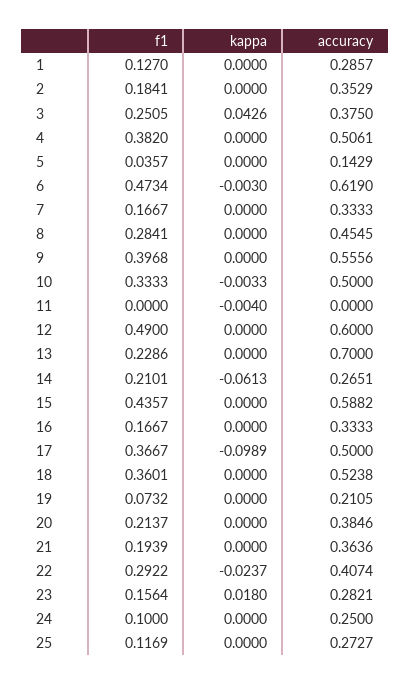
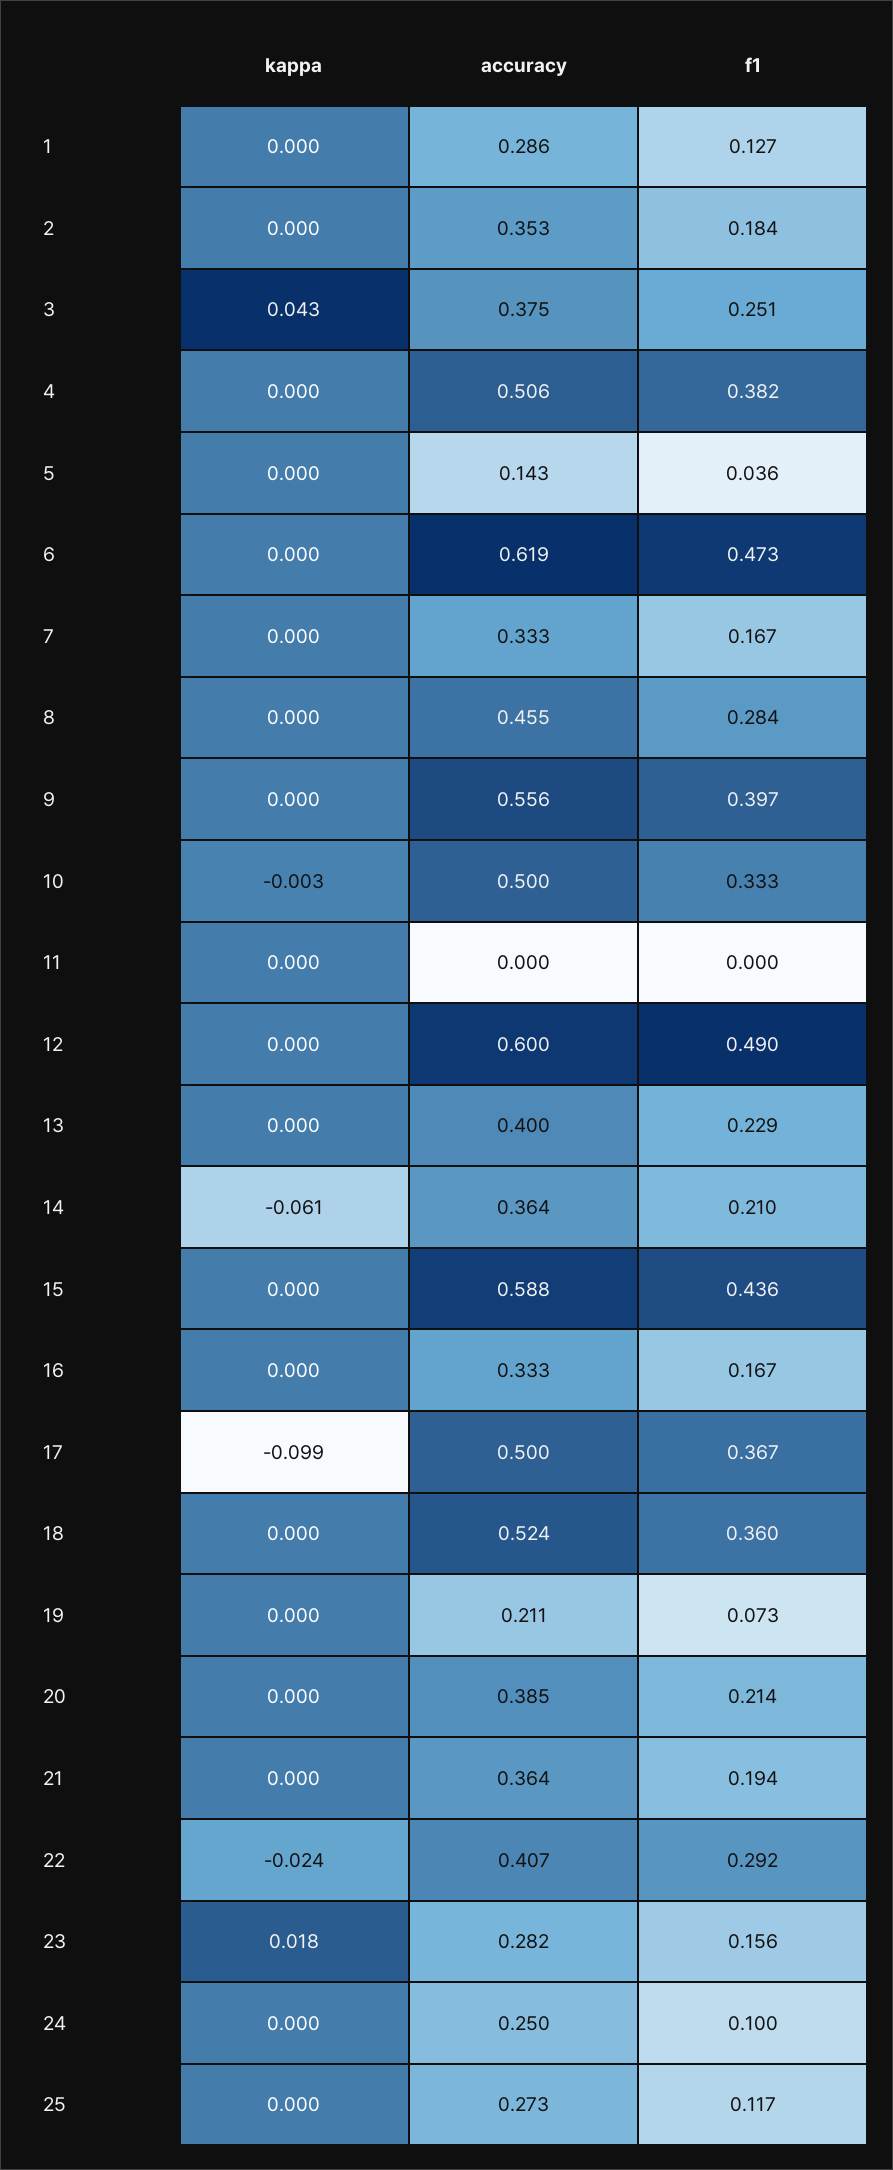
kappa, 6: -0.003 -> 0
kappa, 11: -0.004 -> 0
accuracy, 13: 0.7 -> 0.4
accuracy, 14: 0.2651 -> 0.364

